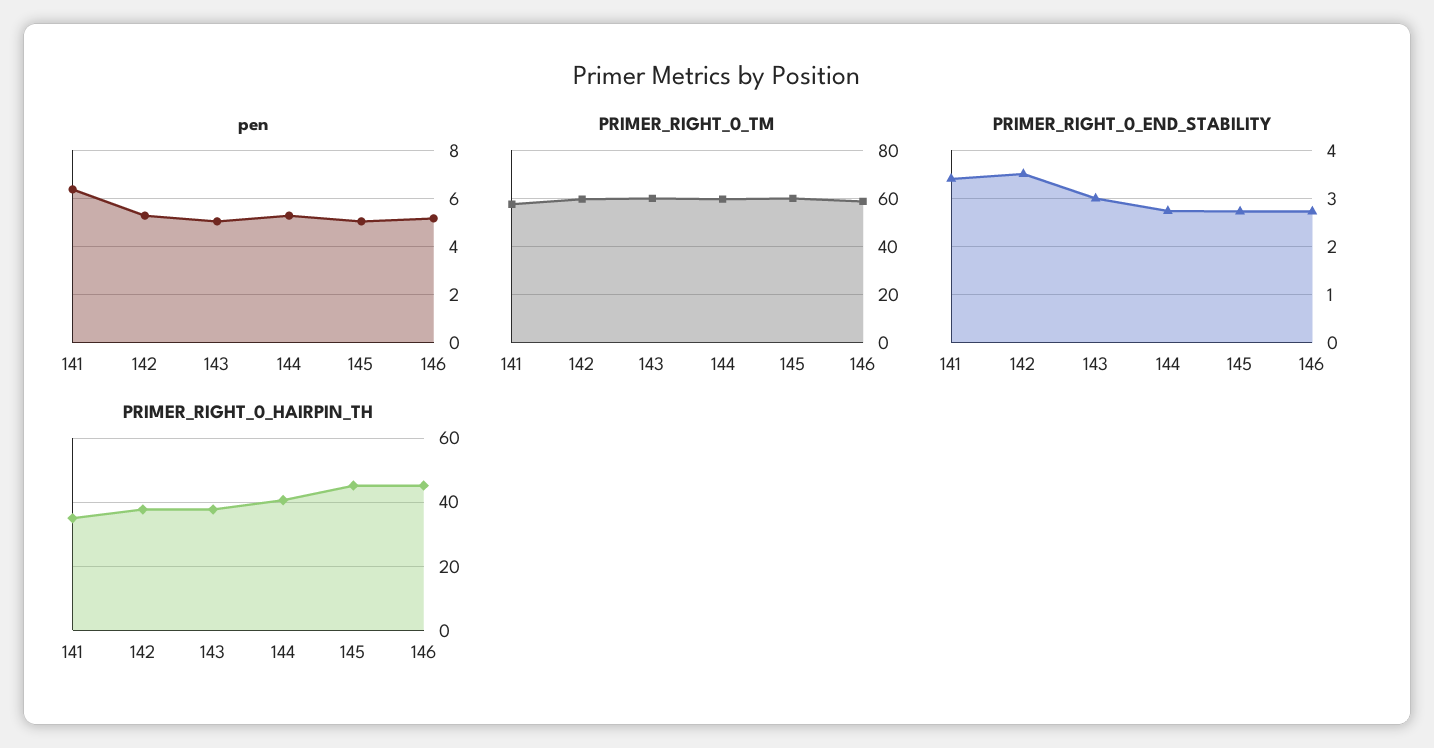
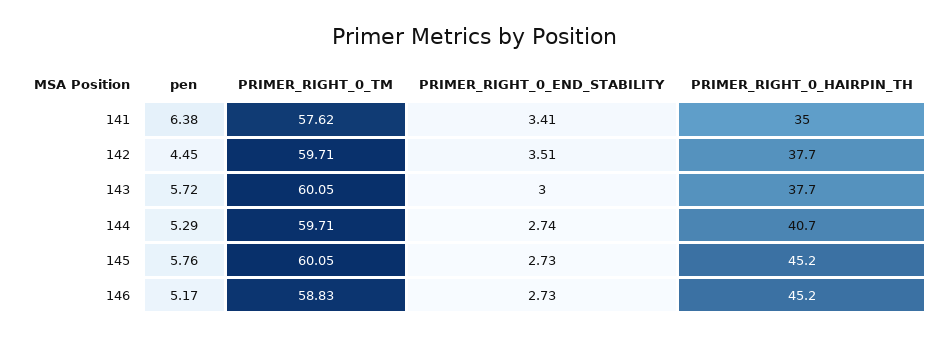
pen, 142: 5.25 -> 4.45
pen, 143: 5 -> 5.72
pen, 145: 5 -> 5.76

